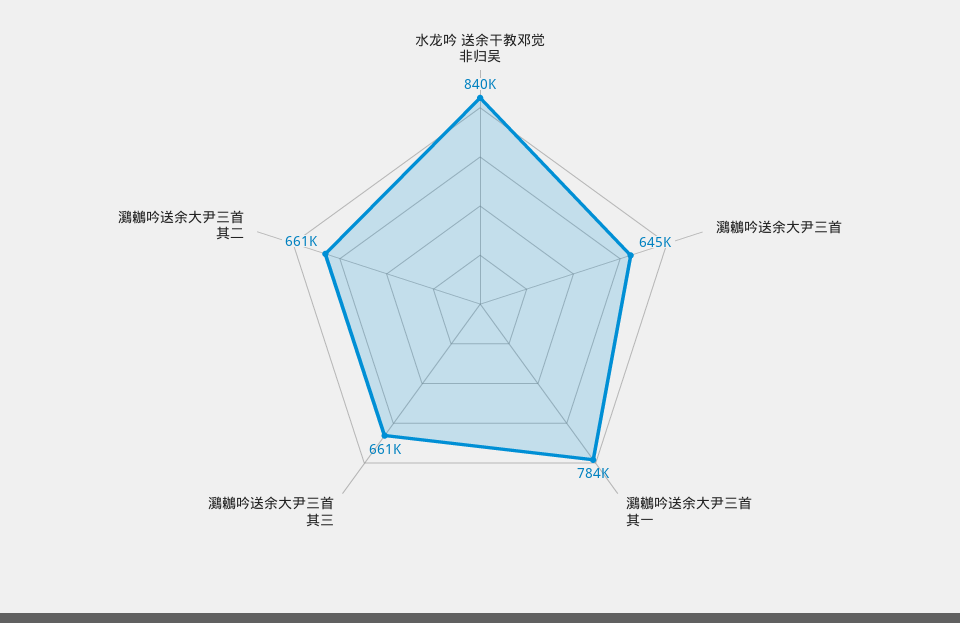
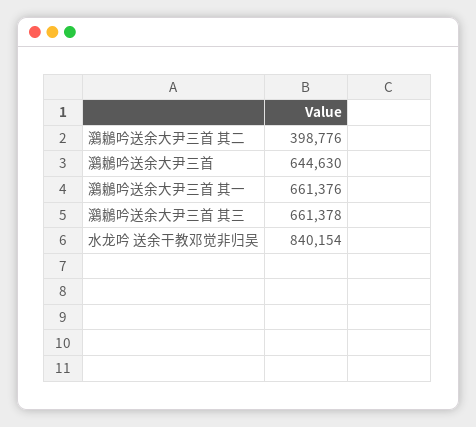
鸂鶒吟送余大尹三首 其一: 784000 -> 661376
鸂鶒吟送余大尹三首 其二: 661000 -> 398776

